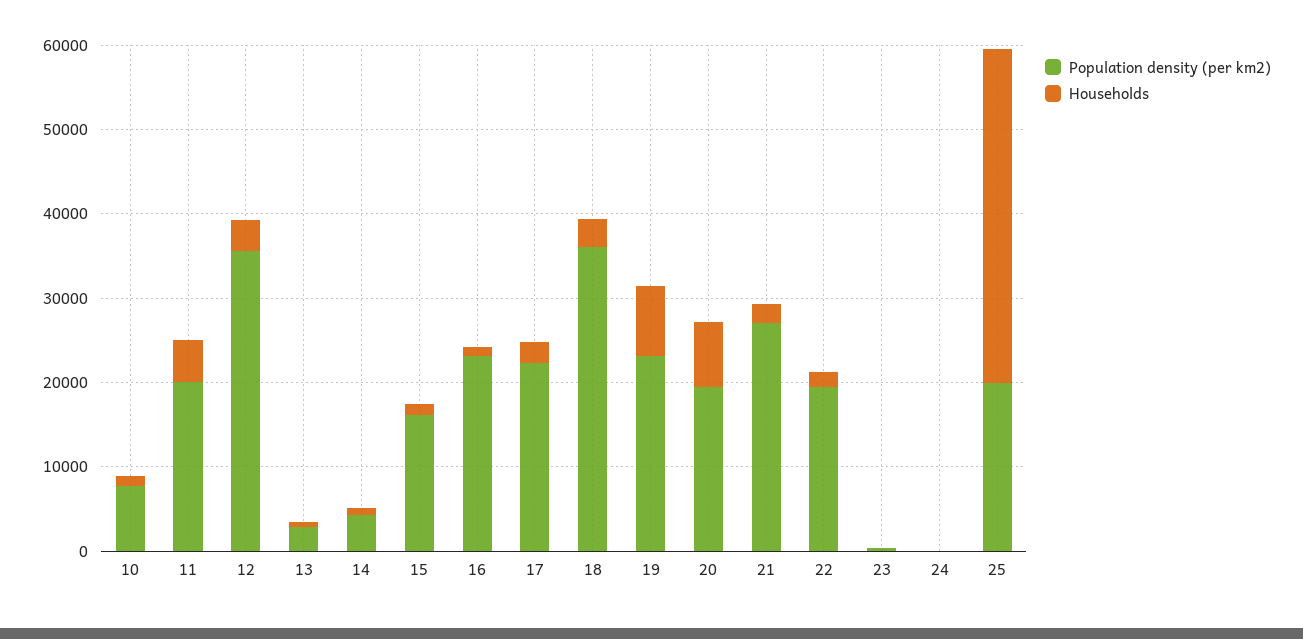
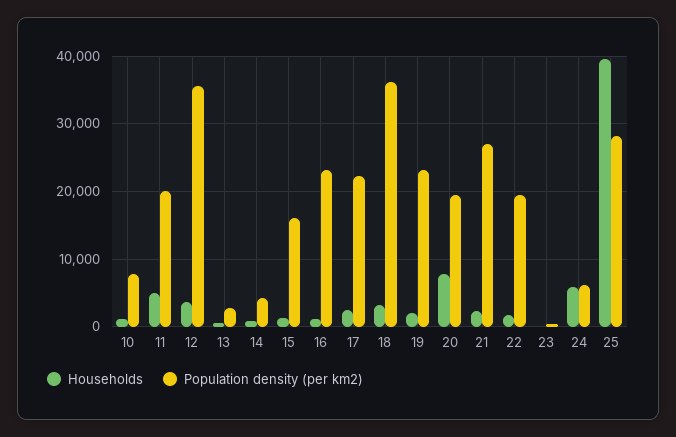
Households, 19: 8000 -> 2000
Population density (per km2), 24: 0 -> 6000
Households, 24: 0 -> 6000
Population density (per km2), 25: 20000 -> 28000

